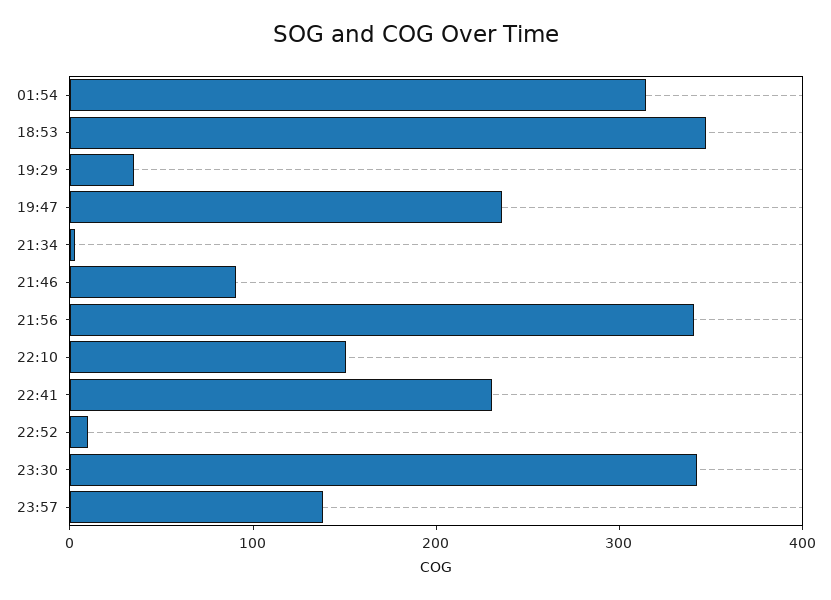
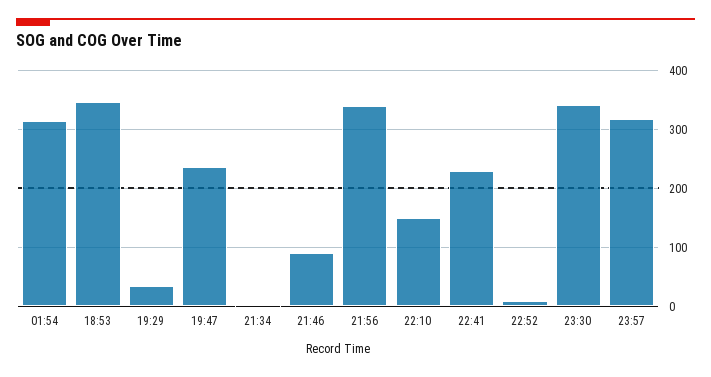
23:57: 140 -> 320

